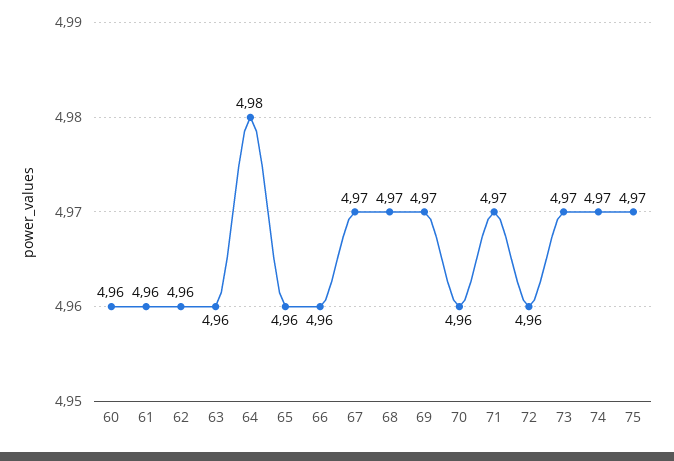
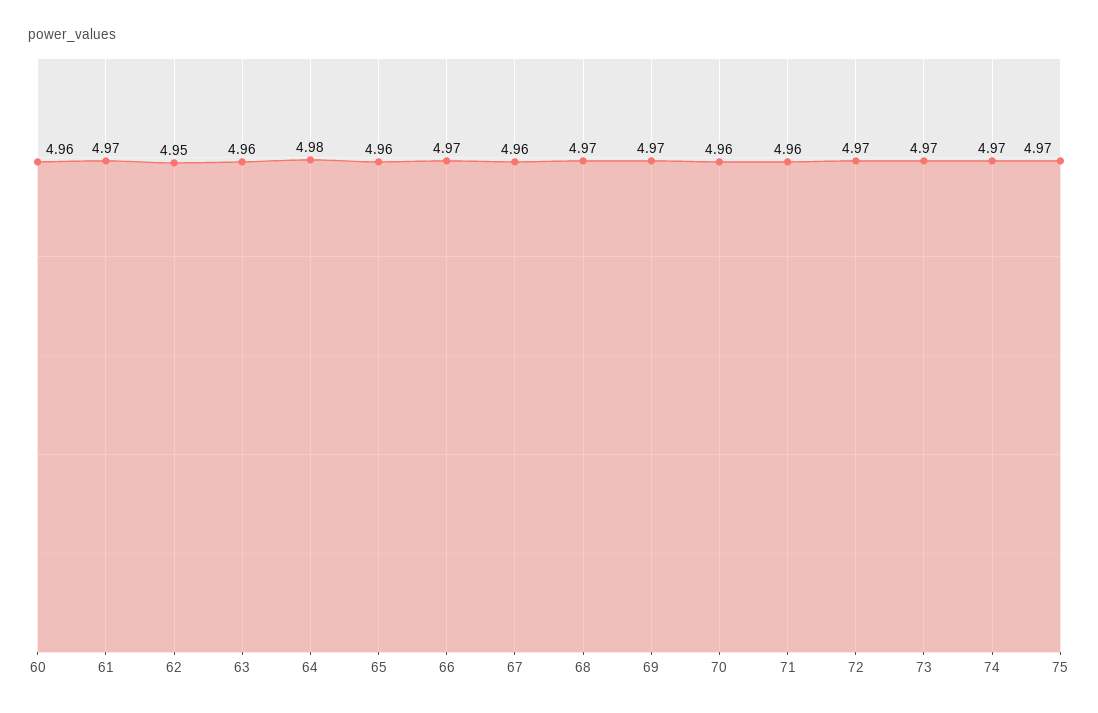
61: 4.96 -> 4.97
62: 4.96 -> 4.95
66: 4.96 -> 4.97
67: 4.97 -> 4.96
71: 4.97 -> 4.96
72: 4.96 -> 4.97

